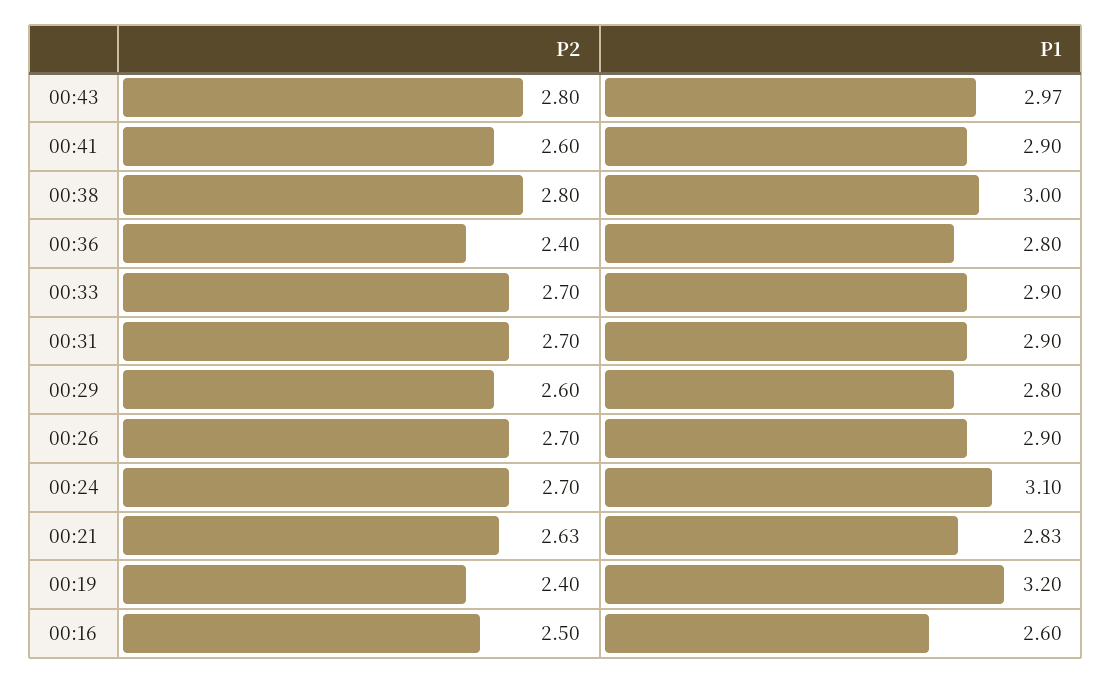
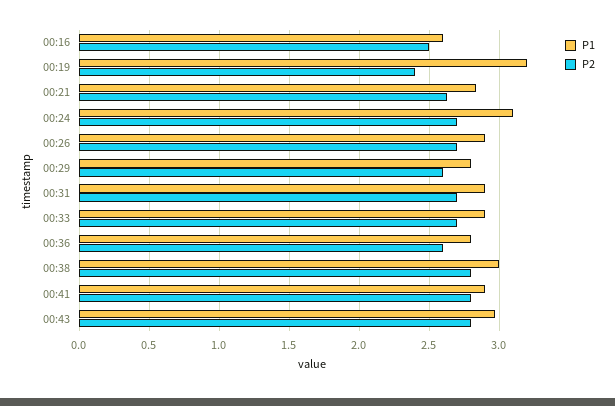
P2, 00:41: 2.6 -> 2.8
P2, 00:36: 2.4 -> 2.6

